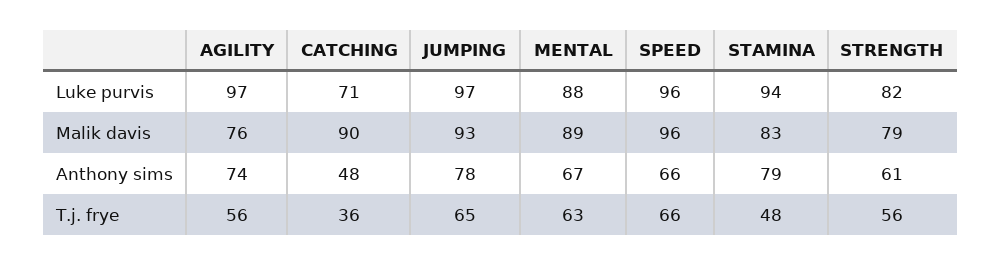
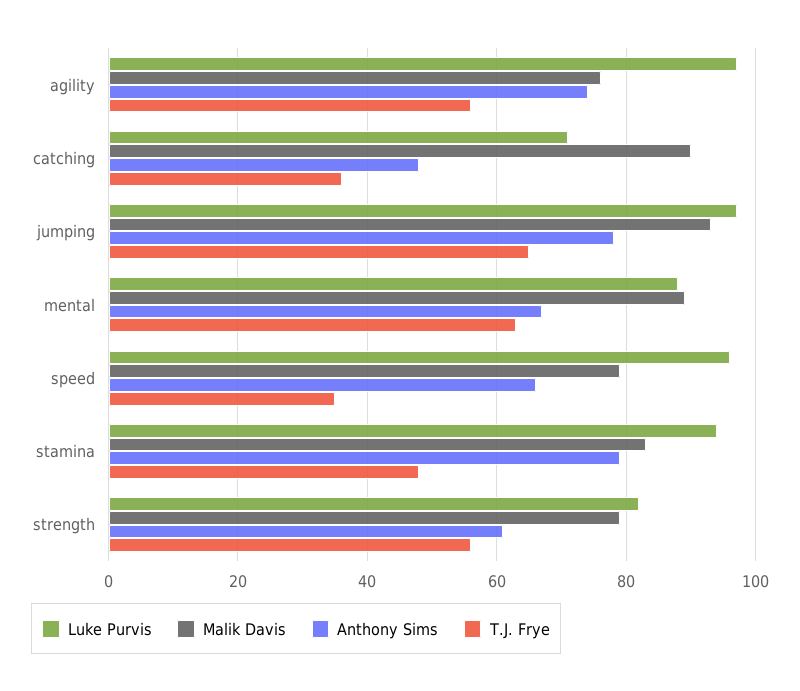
Malik davis, SPEED: 96 -> 80
T.j. frye, SPEED: 66 -> 35

